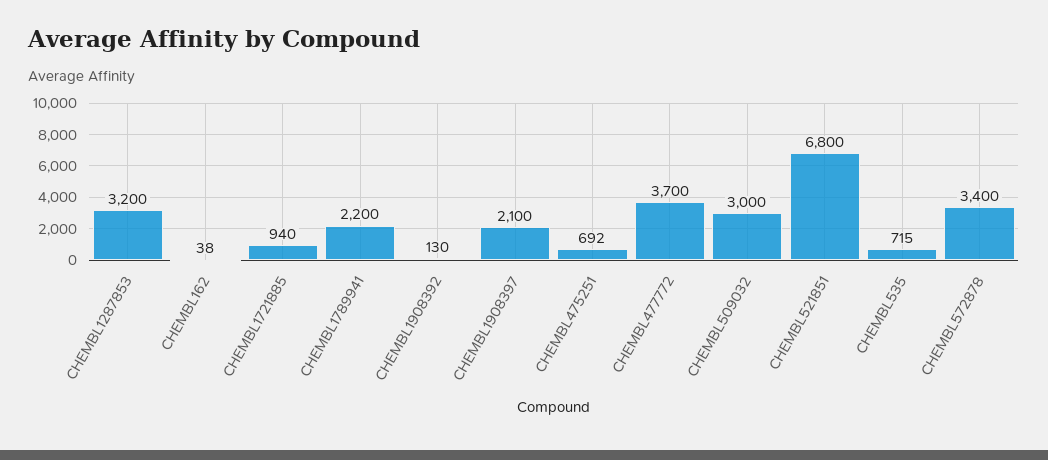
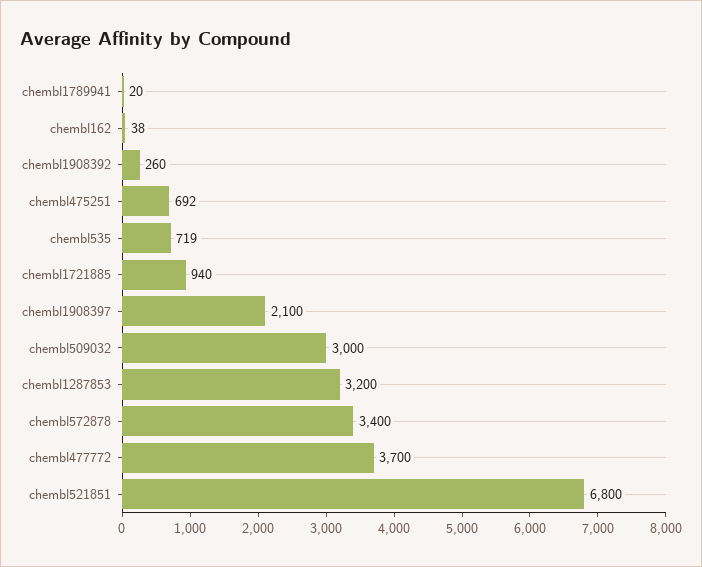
CHEMBL1789941: 2200 -> 20
CHEMBL1908392: 130 -> 260
CHEMBL535: 715 -> 719

